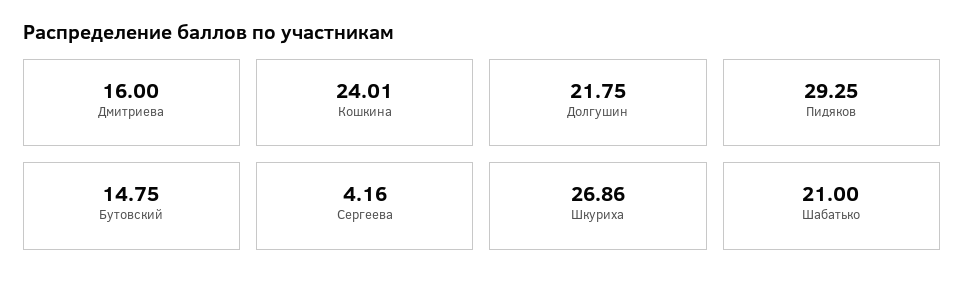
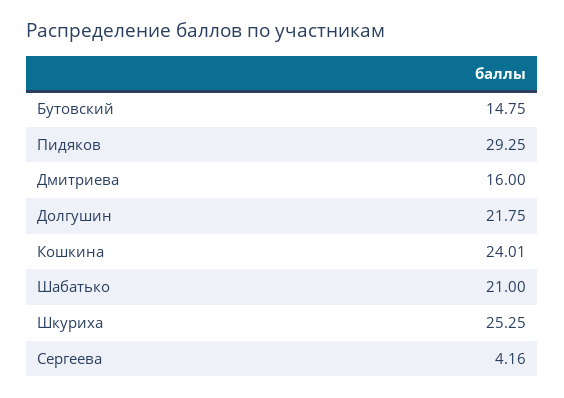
Шкуриха: 26.86 -> 25.25

